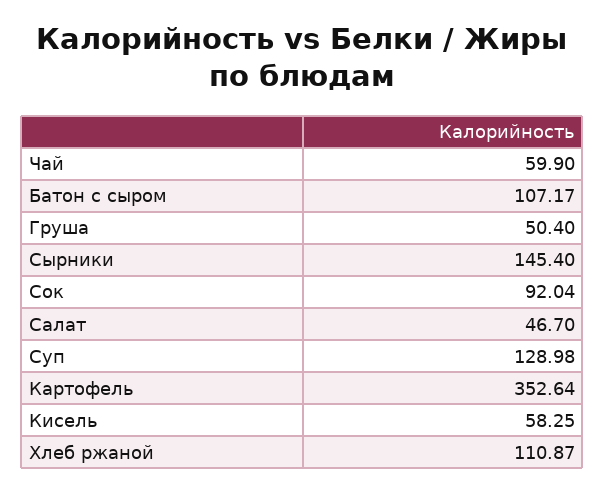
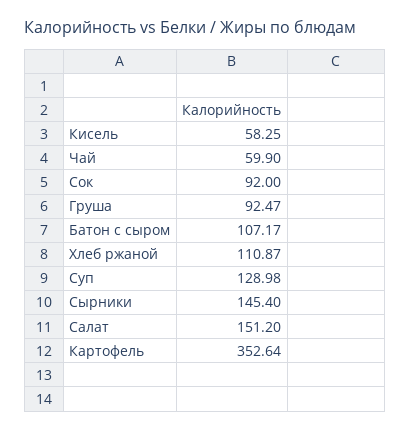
Груша: 50.4 -> 92.47
Сок: 92.04 -> 92
Салат: 46.7 -> 151.2

